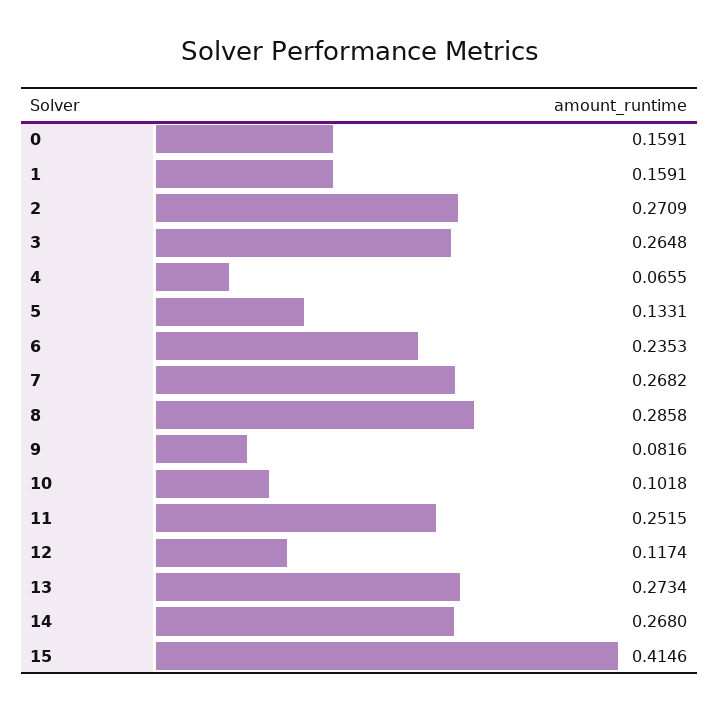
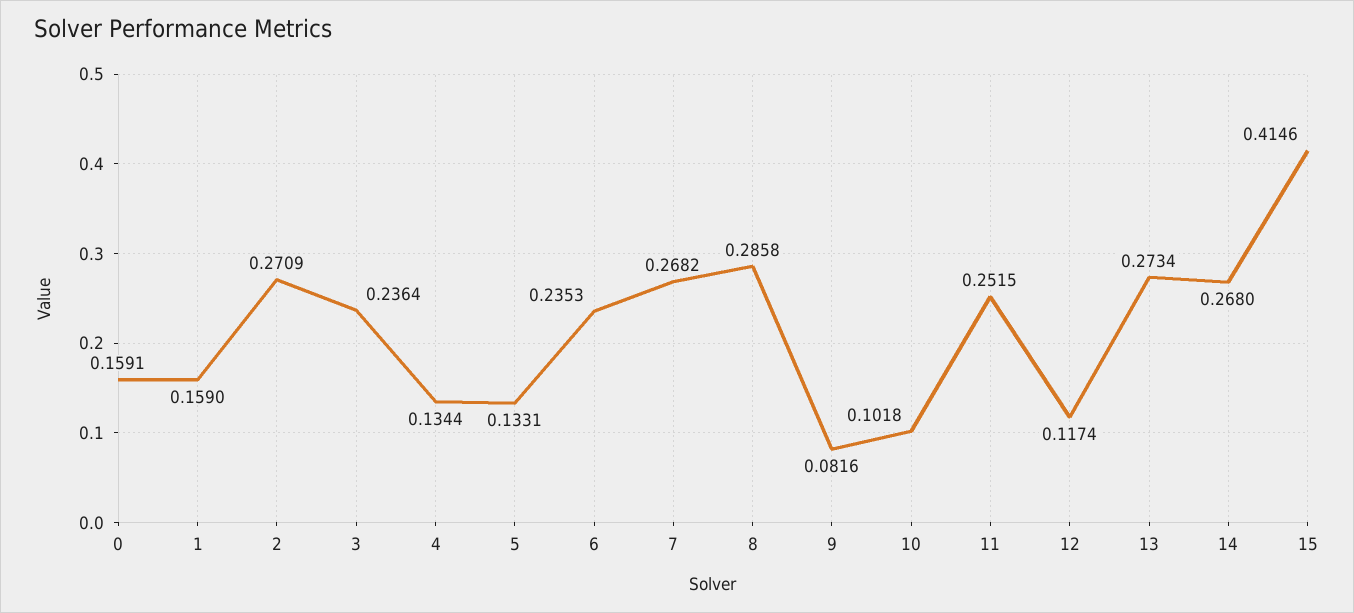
1: 0.1591 -> 0.159
3: 0.2648 -> 0.2364
4: 0.0655 -> 0.1344

